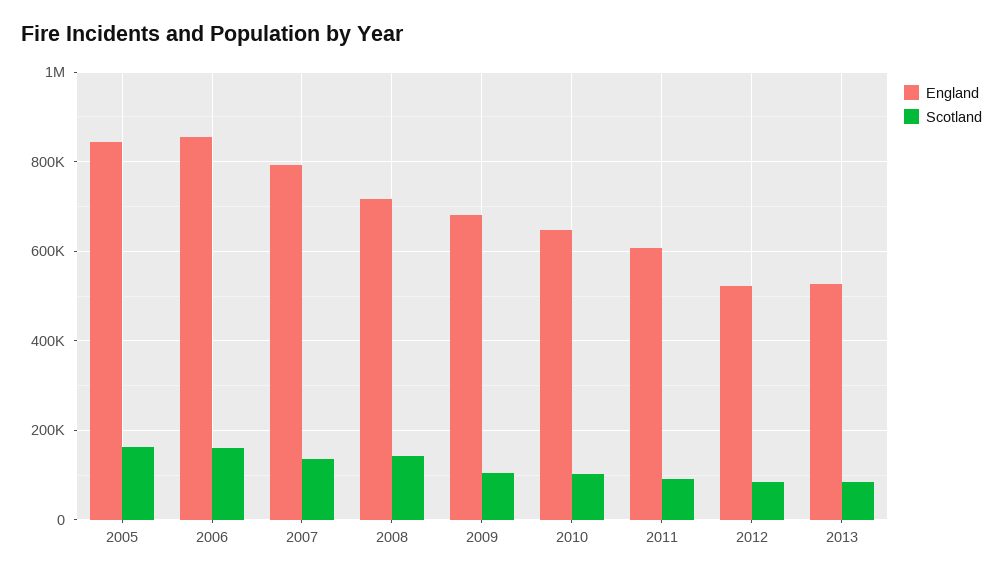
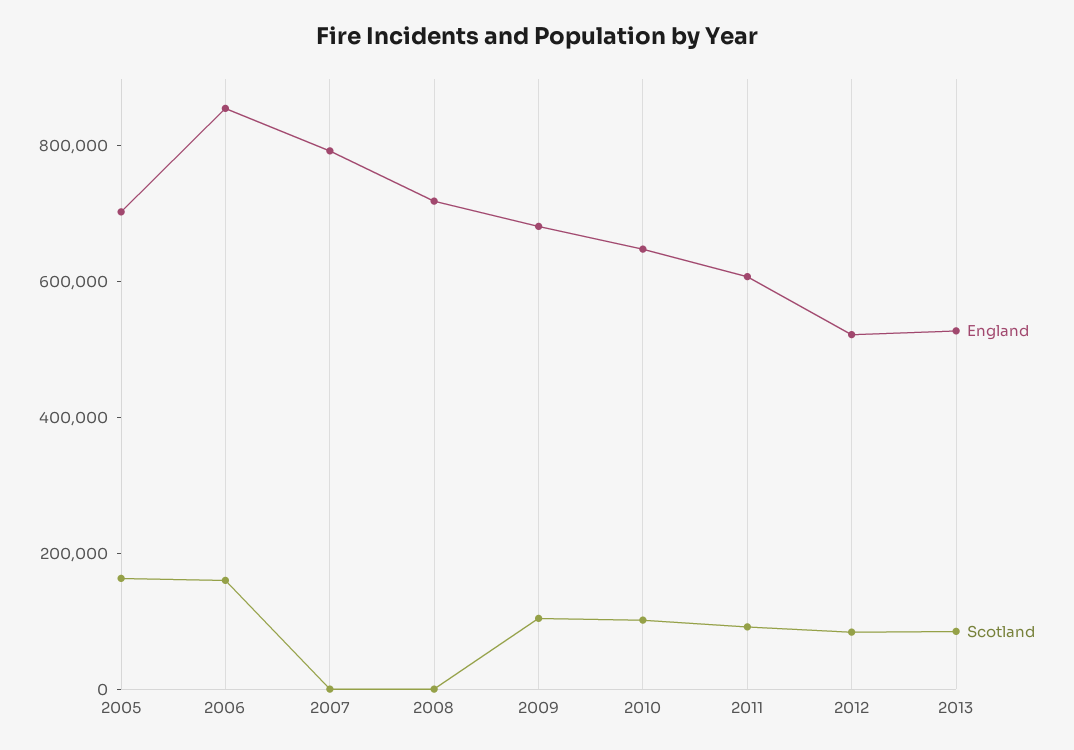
England, 2005: 840000 -> 700000
Scotland, 2007: 140000 -> 0
Scotland, 2008: 140000 -> 0

